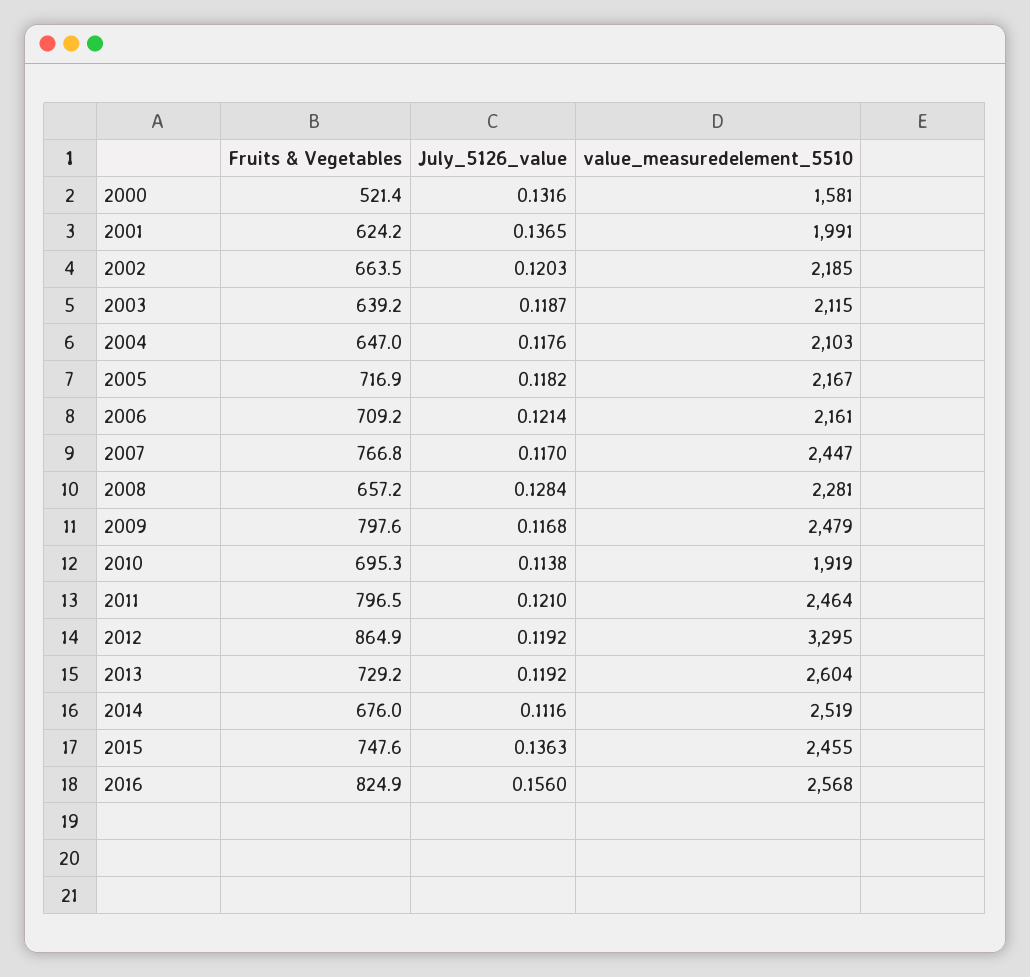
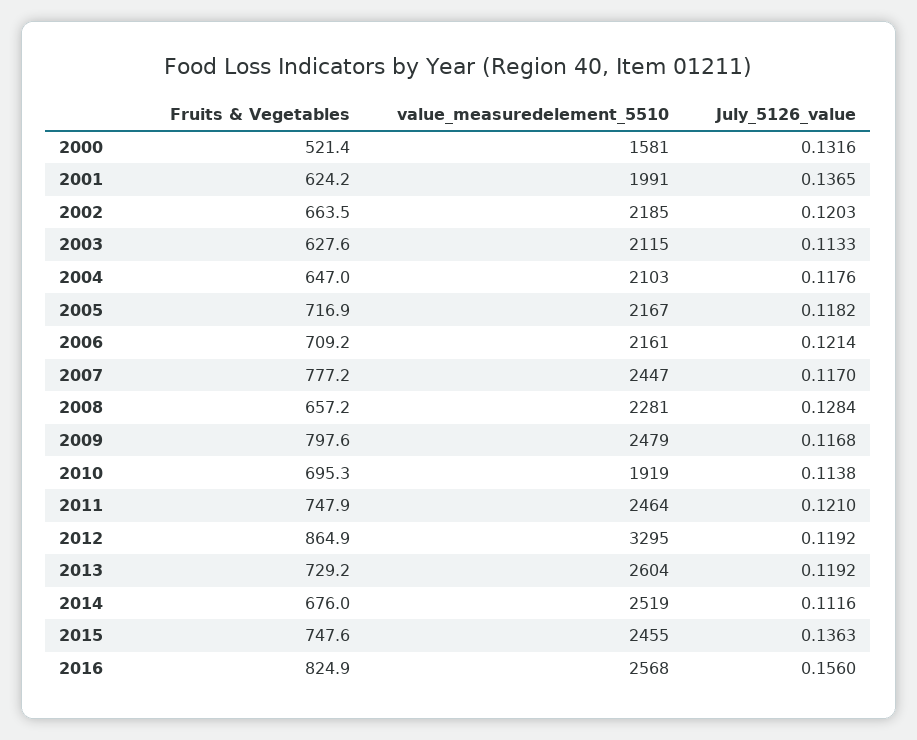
Fruits & Vegetables, 2003: 639.2 -> 627.6
July_5126_value, 2003: 0.1187 -> 0.1133
Fruits & Vegetables, 2007: 766.8 -> 777.2
Fruits & Vegetables, 2011: 796.5 -> 747.9

